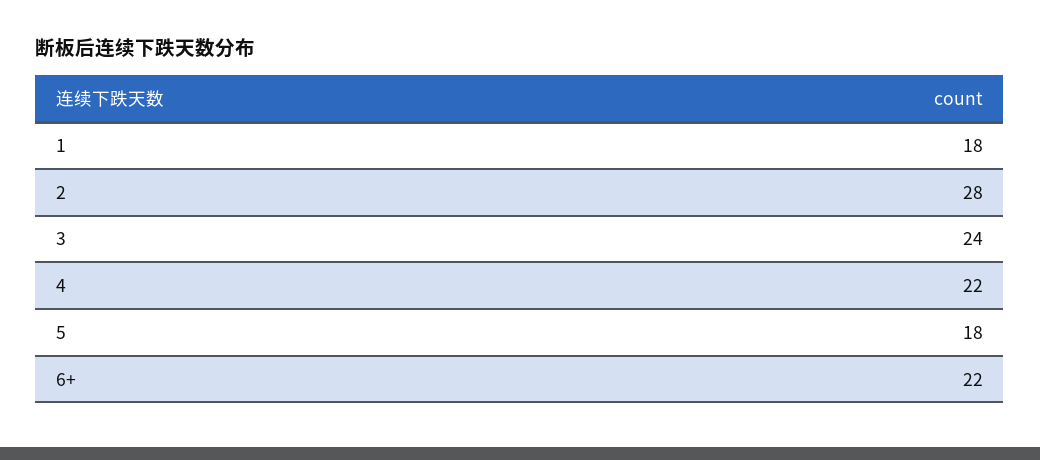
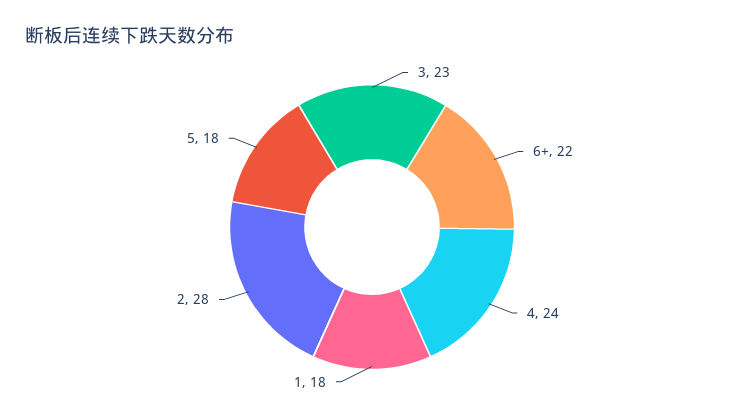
3: 24 -> 23
4: 22 -> 24

